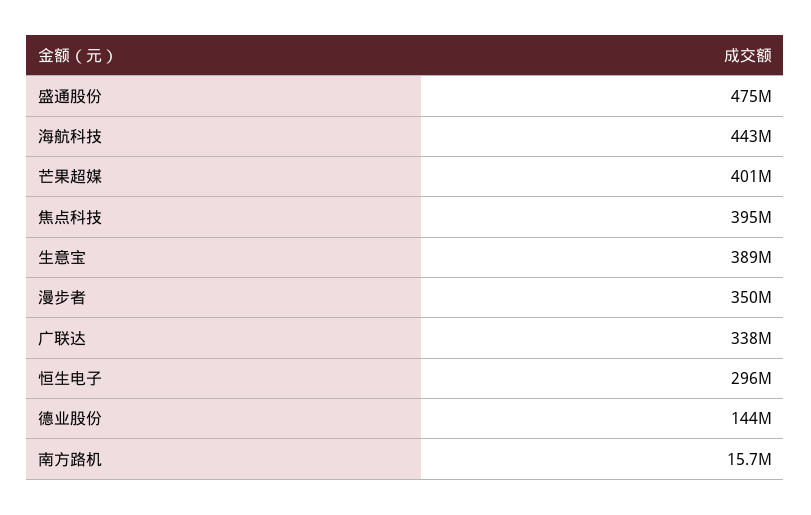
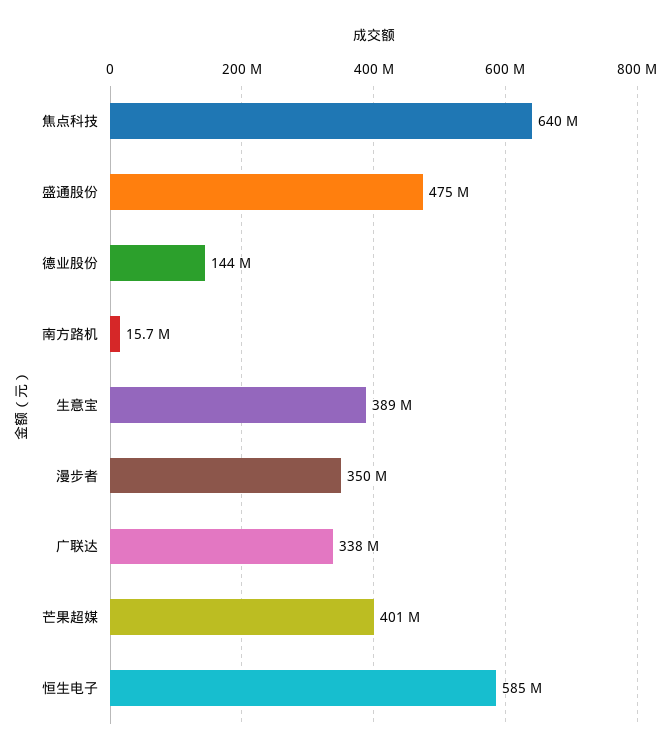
海航科技: 443000000 -> none
焦点科技: 395000000 -> 640000000
恒生电子: 296000000 -> 585000000

